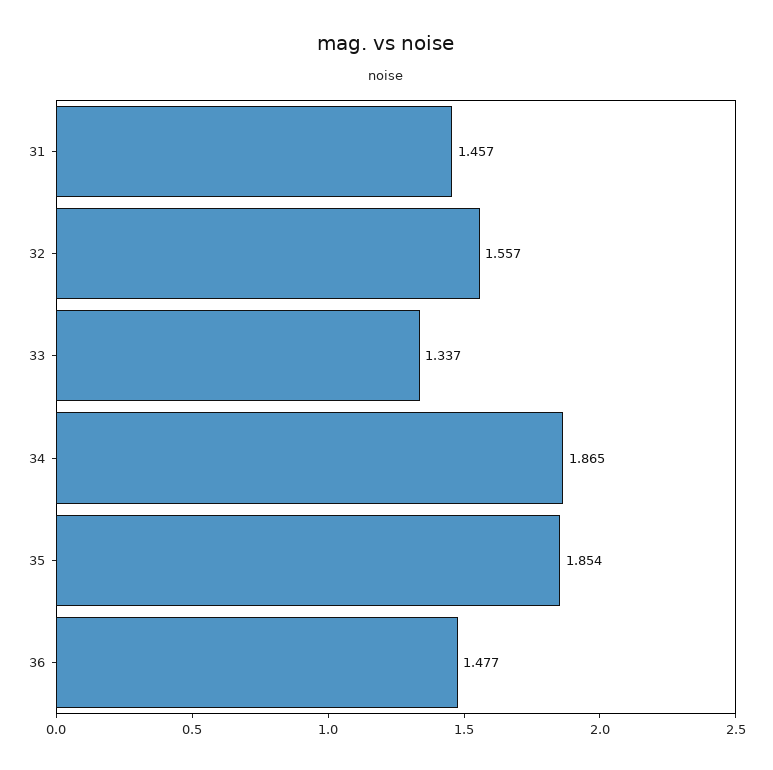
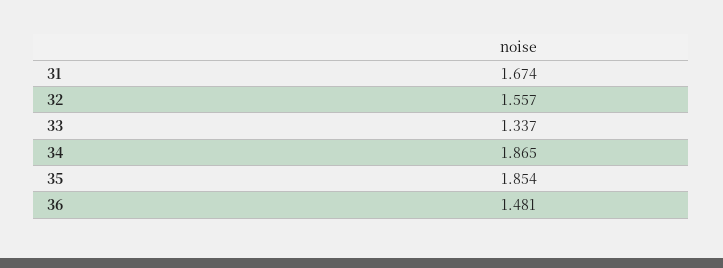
31: 1.457 -> 1.674
36: 1.477 -> 1.481

